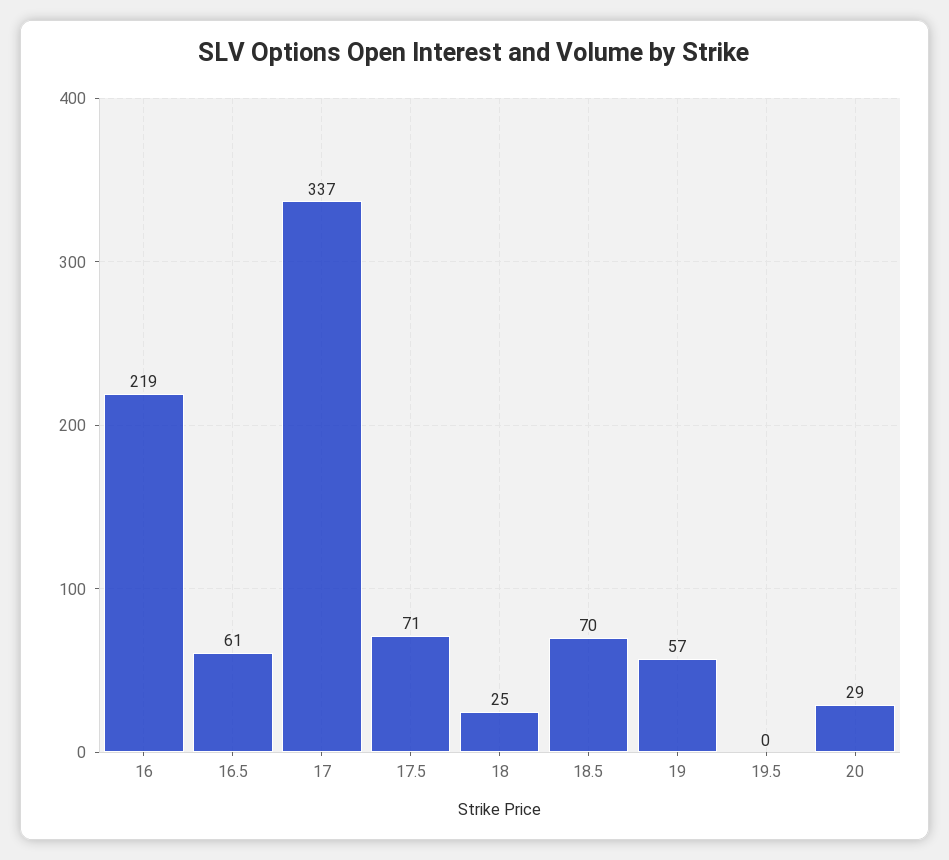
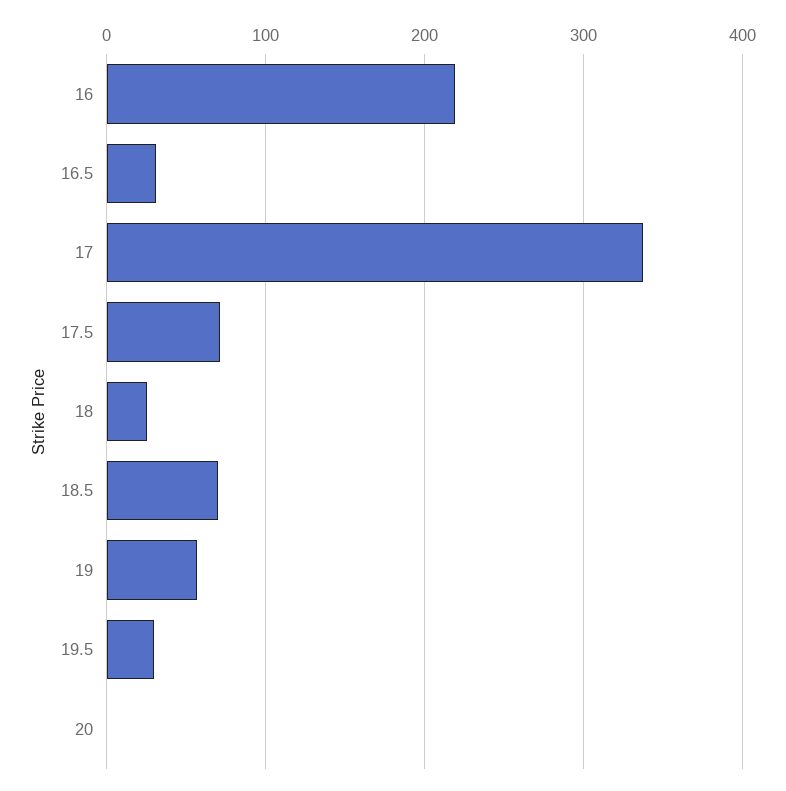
16.5: 61 -> 30
19.5: 0 -> 30
20: 29 -> 0

